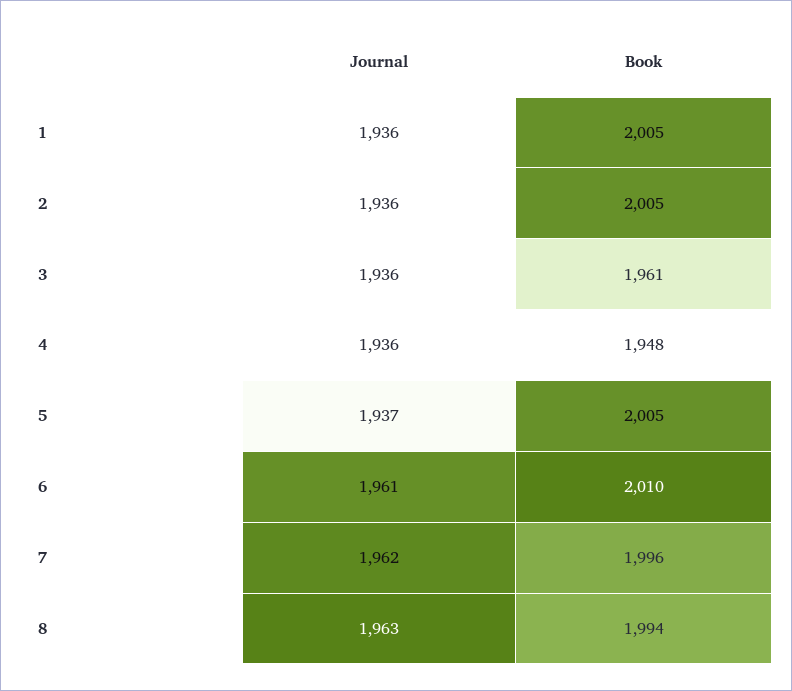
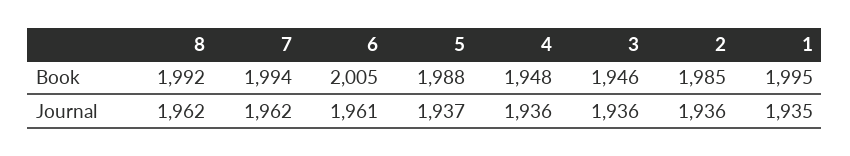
Journal, 1: 1936 -> 1935
Book, 1: 2005 -> 1995
Book, 2: 2005 -> 1985
Book, 3: 1961 -> 1946
Book, 5: 2005 -> 1988
Book, 6: 2010 -> 2005
Book, 7: 1996 -> 1994
Journal, 8: 1963 -> 1962
Book, 8: 1994 -> 1992

